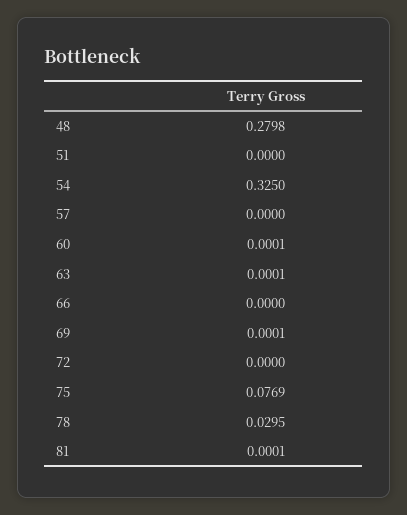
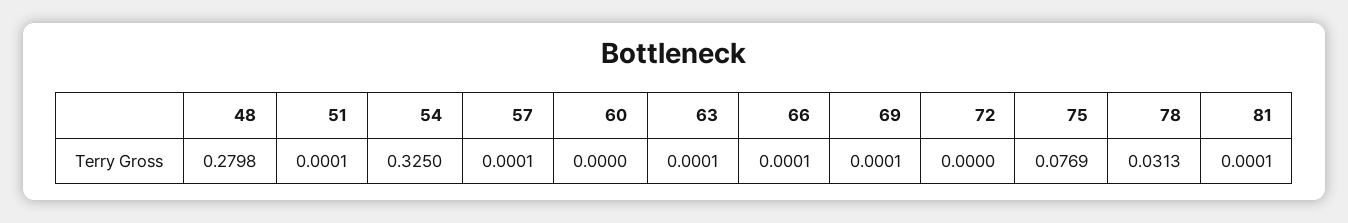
51: 0 -> 0.0001
57: 0 -> 0.0001
60: 0.0001 -> 0
66: 0 -> 0.0001
78: 0.0295 -> 0.0313

